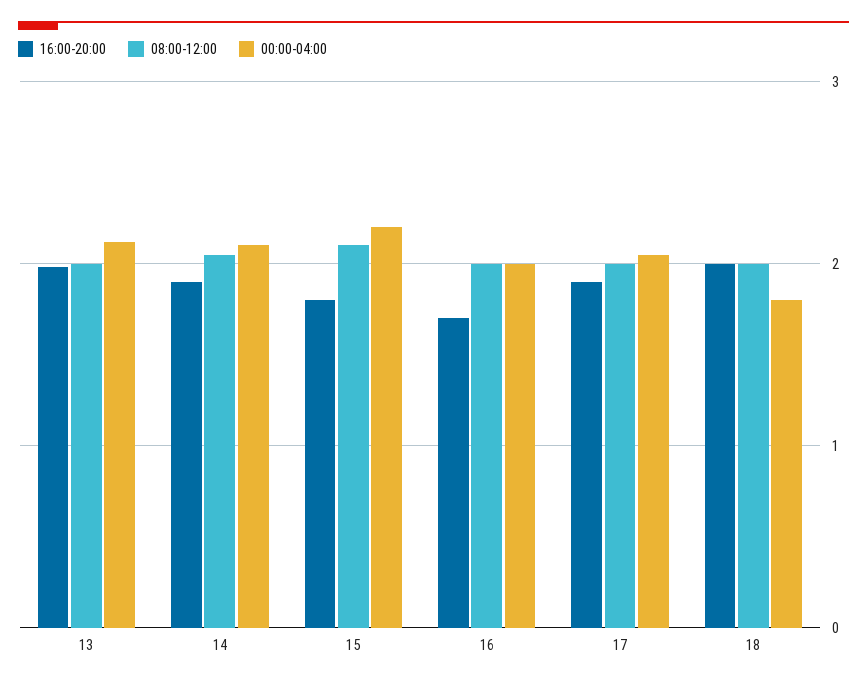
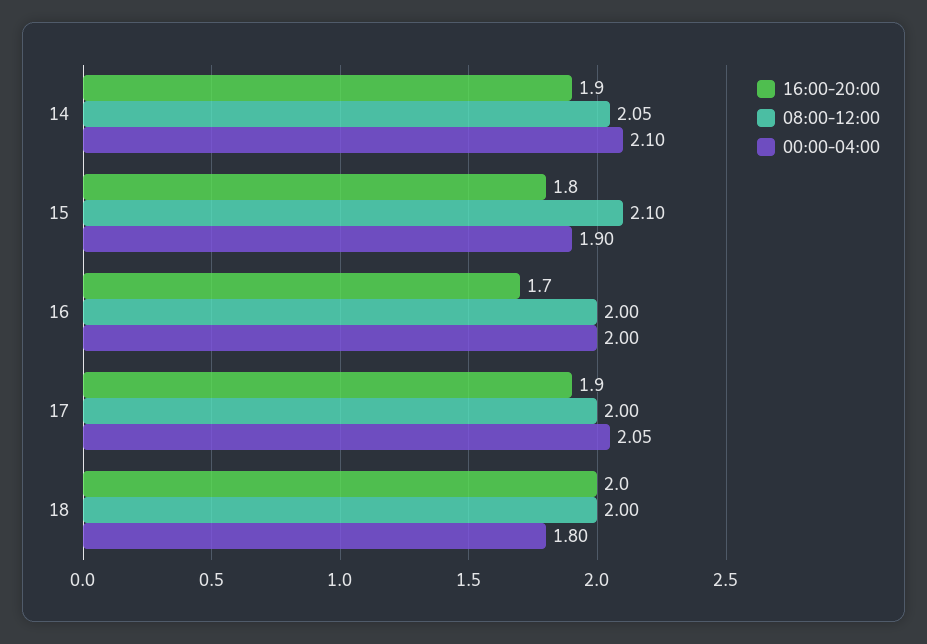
16:00-20:00, 13: 2 -> none
08:00-12:00, 13: 2 -> none
00:00-04:00, 13: 2.1 -> none
00:00-04:00, 15: 2.2 -> 1.9

